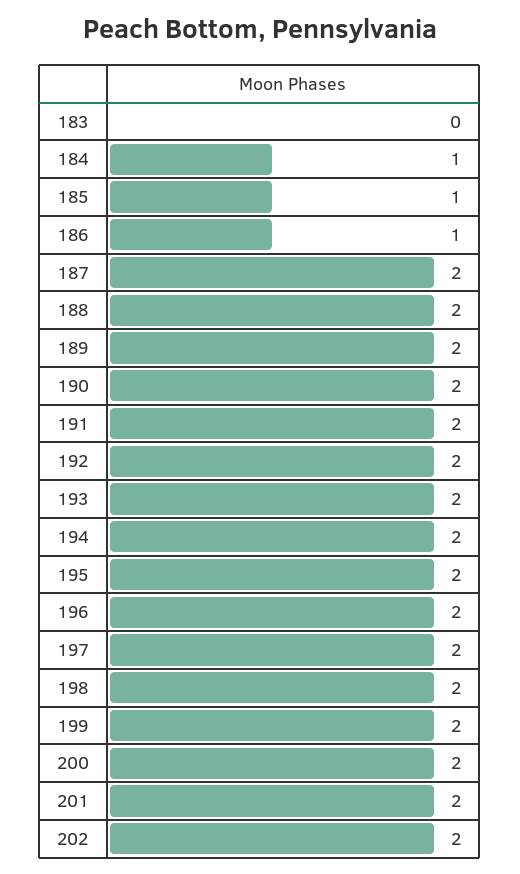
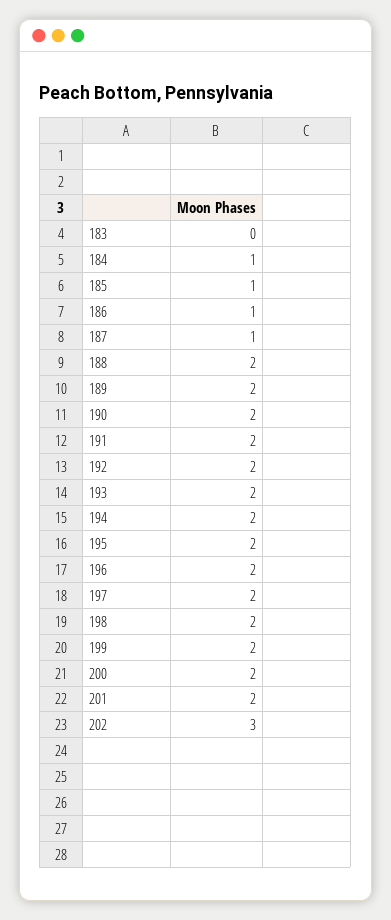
187: 2 -> 1
202: 2 -> 3

